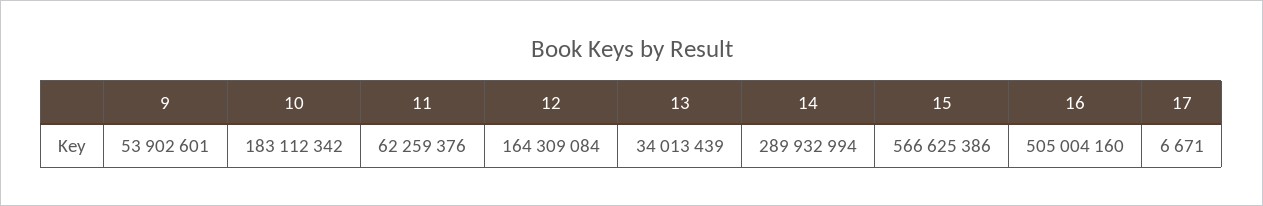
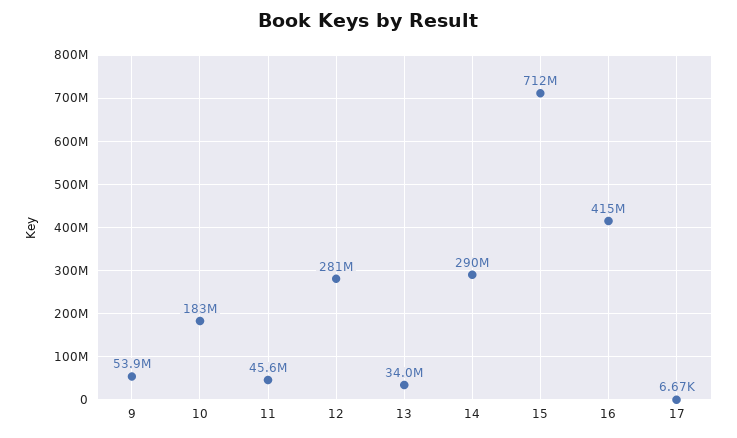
11: 62259376 -> 45600000
12: 164309084 -> 281000000
15: 566625386 -> 712000000
16: 505004160 -> 415000000

